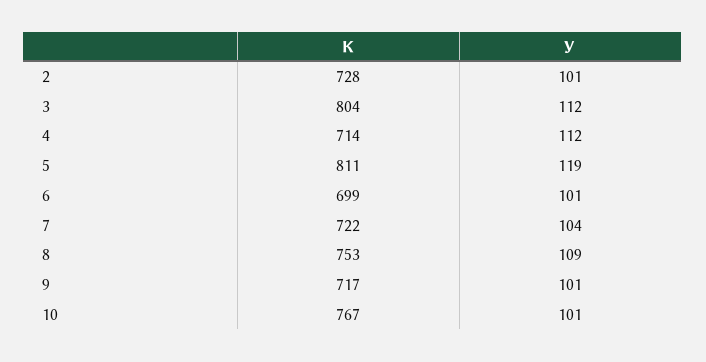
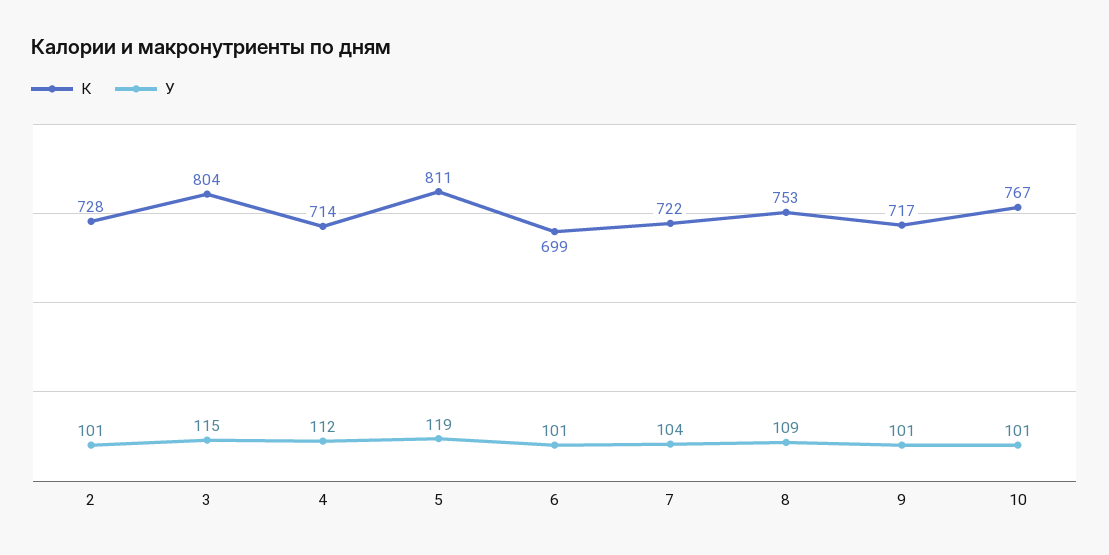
У, 3: 112 -> 115

